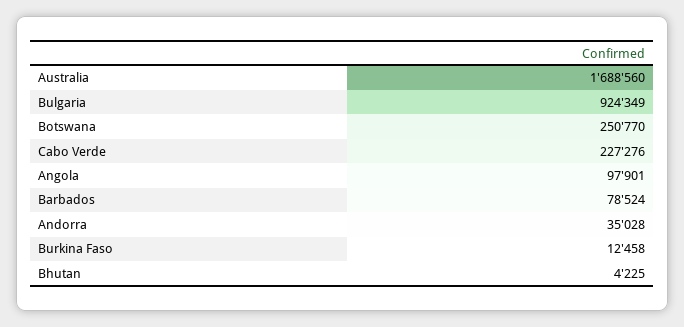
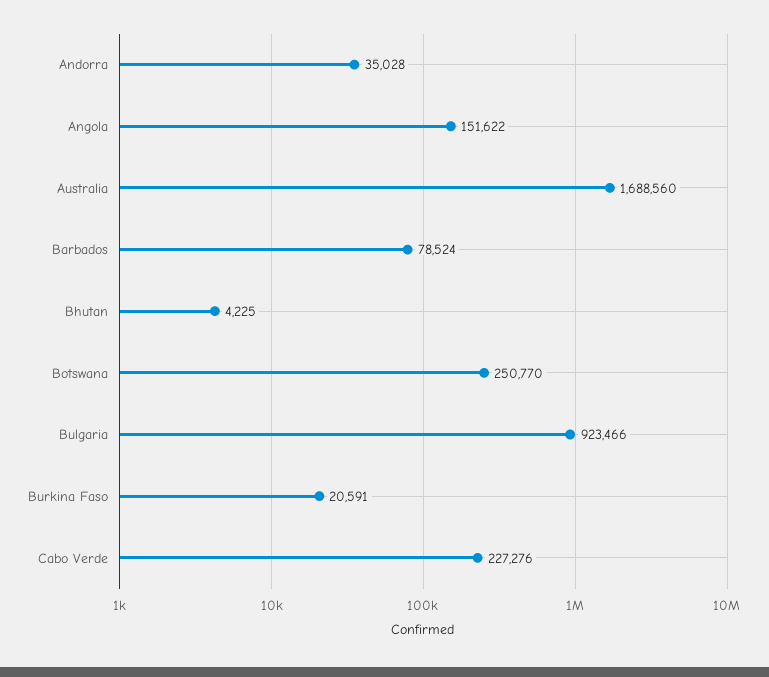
Bulgaria: 924349 -> 923466
Angola: 97901 -> 151622
Burkina Faso: 12458 -> 20591

